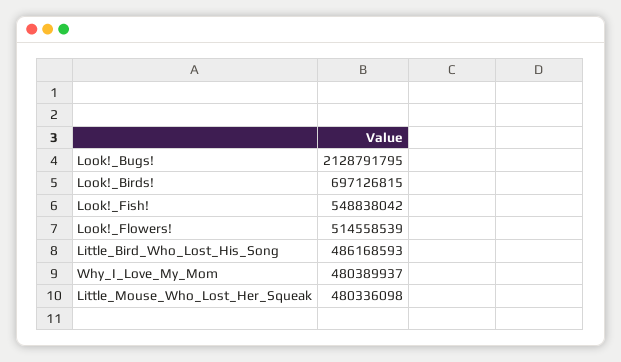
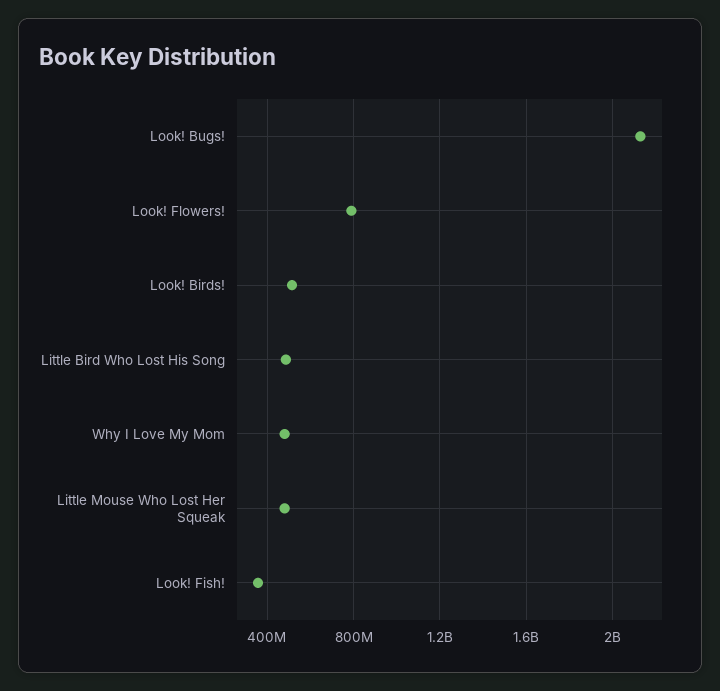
Look!_Birds!: 697126815 -> 500000000
Look!_Fish!: 548838042 -> 350000000
Look!_Flowers!: 514558539 -> 800000000

